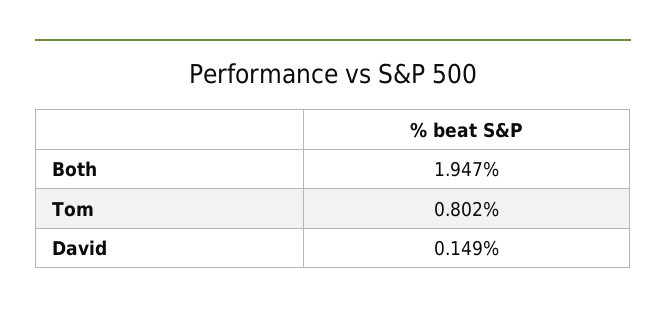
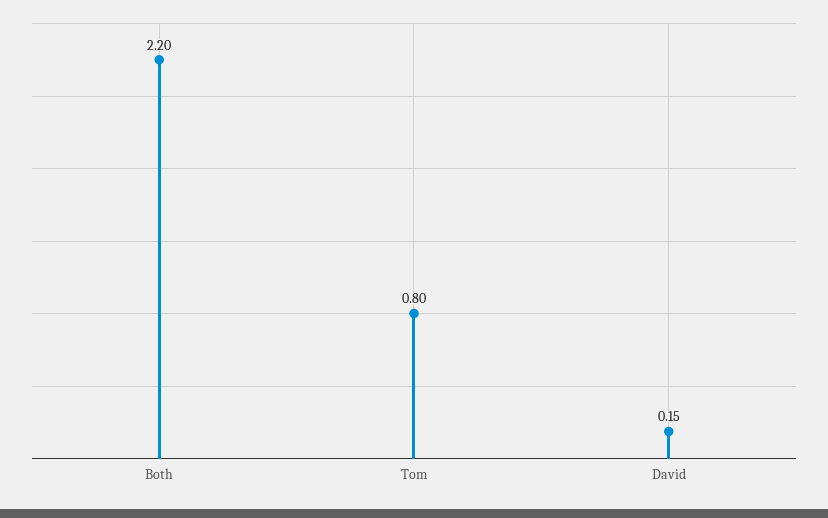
Both: 1.947 -> 2.2

